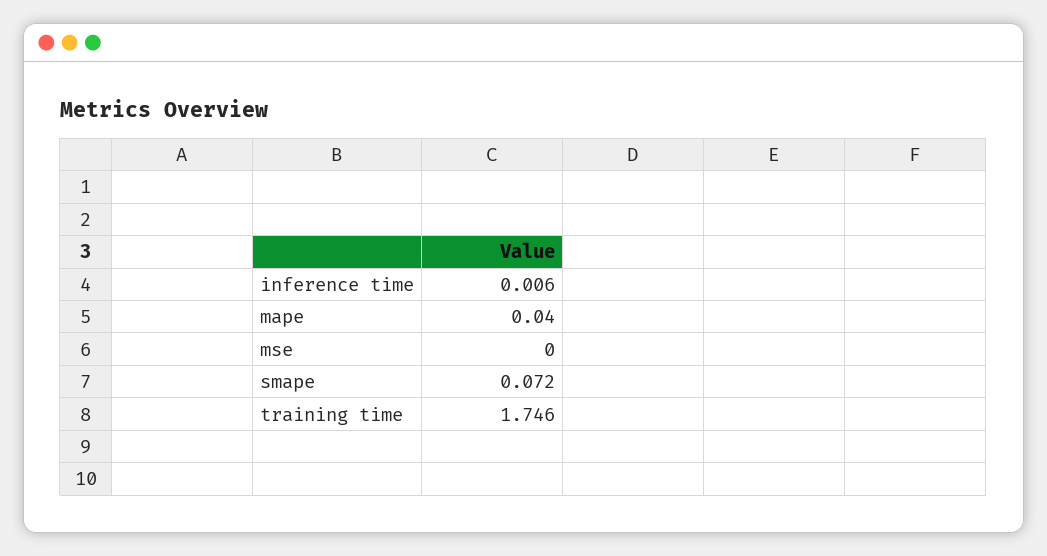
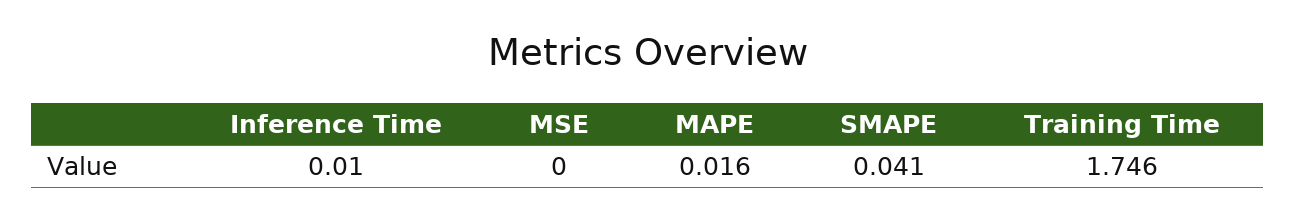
inference time: 0.006 -> 0.01
mape: 0.04 -> 0.016
smape: 0.072 -> 0.041

